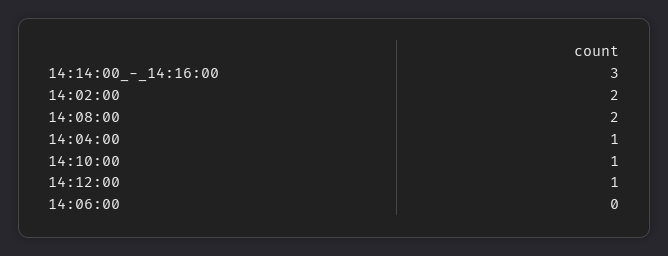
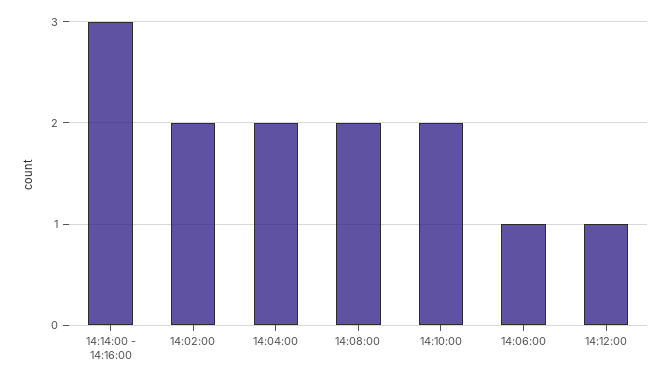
14:04:00: 1 -> 2
14:10:00: 1 -> 2
14:06:00: 0 -> 1

